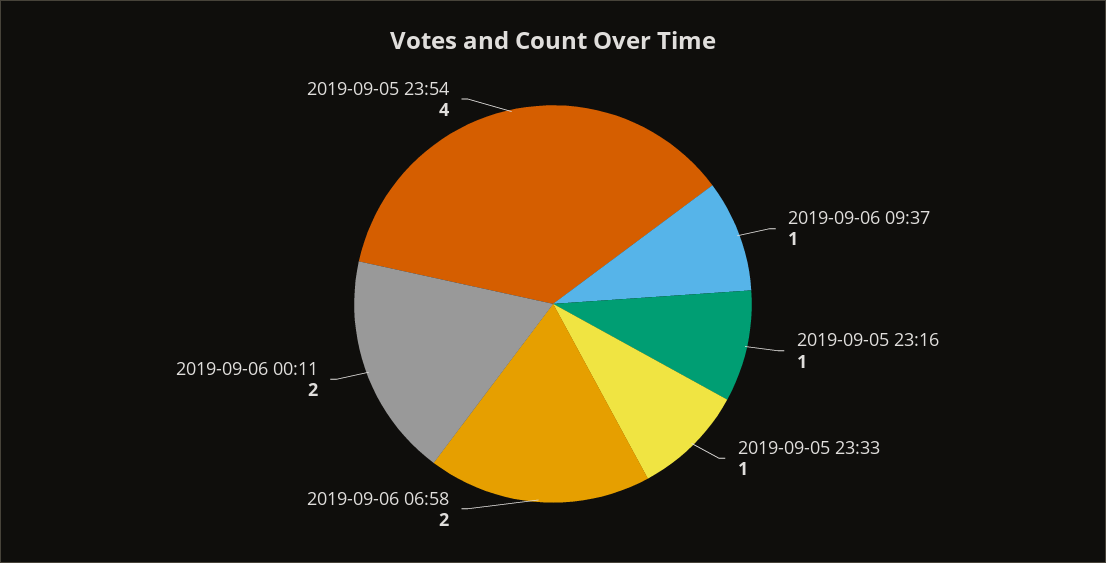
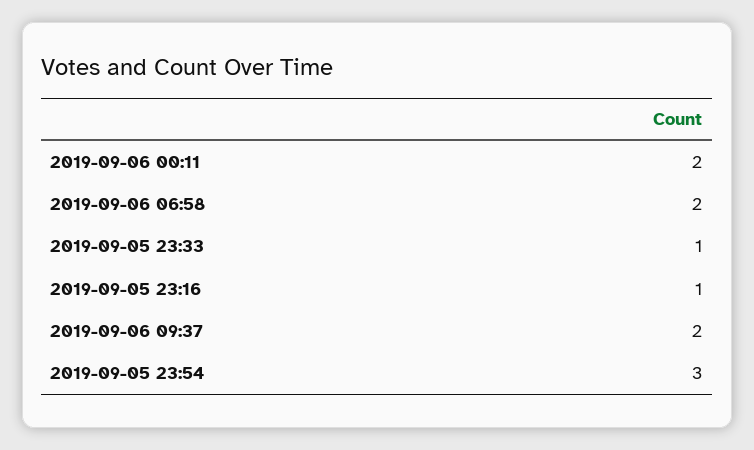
2019-09-06 09:37: 1 -> 2
2019-09-05 23:54: 4 -> 3

